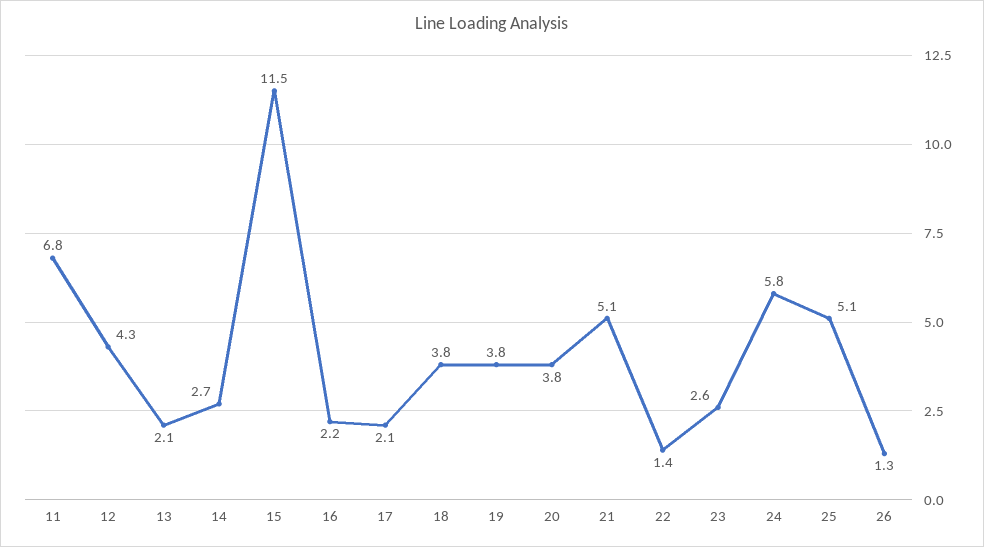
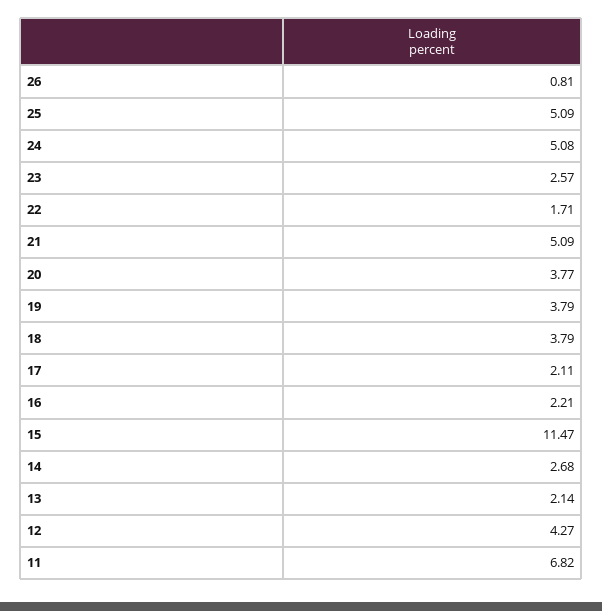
22: 1.4 -> 1.71
24: 5.8 -> 5.08
26: 1.3 -> 0.81

